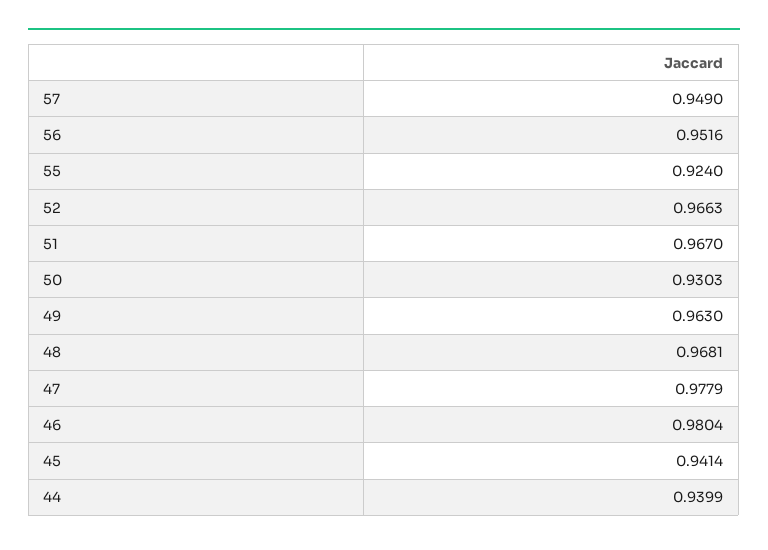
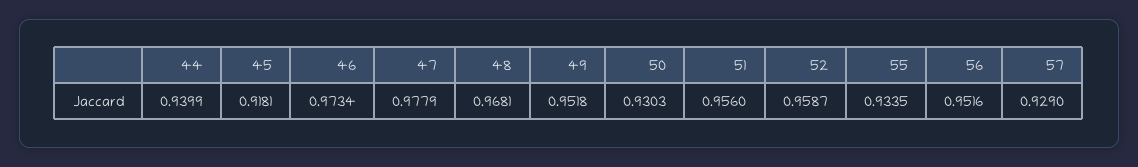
57: 0.949 -> 0.929
55: 0.924 -> 0.9335
52: 0.9663 -> 0.9587
51: 0.967 -> 0.956
49: 0.963 -> 0.9518
46: 0.9804 -> 0.9734
45: 0.9414 -> 0.9181

